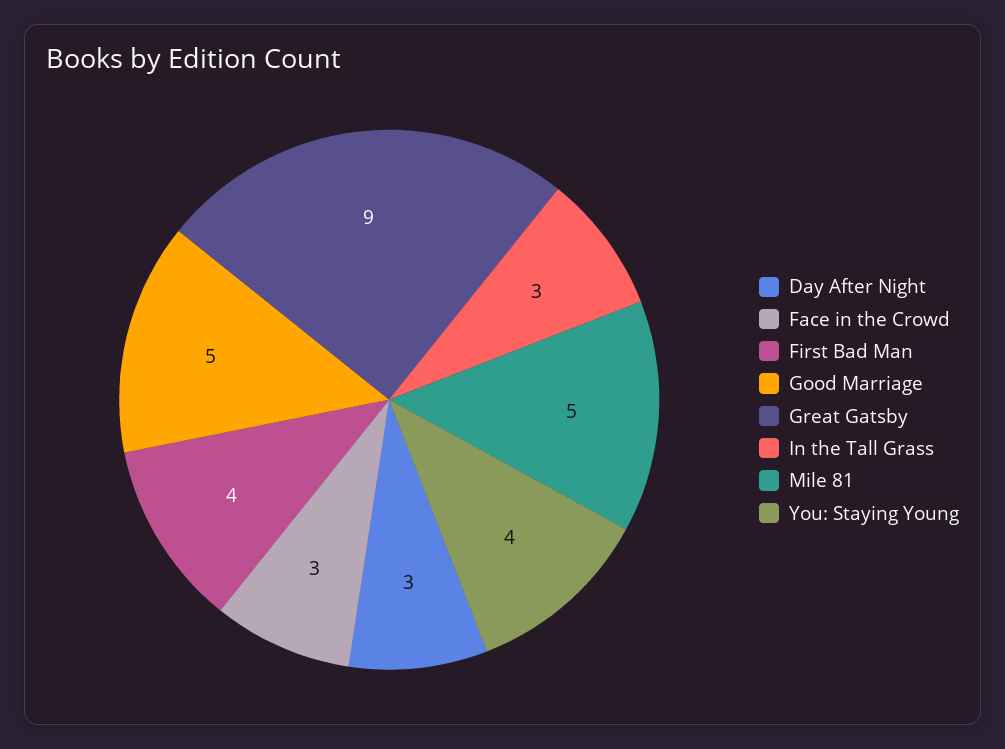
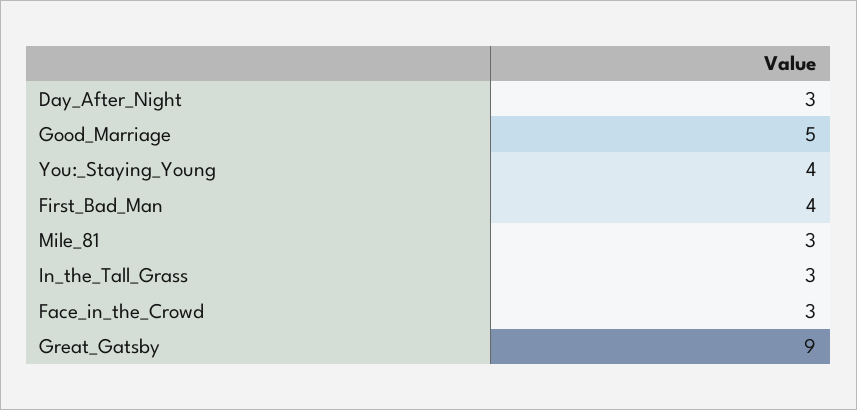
Mile 81: 5 -> 3

